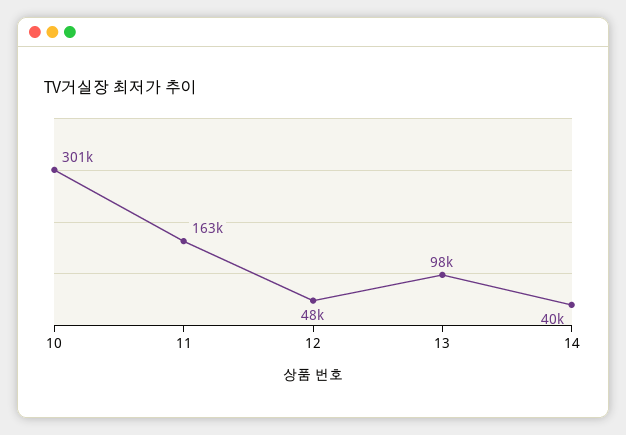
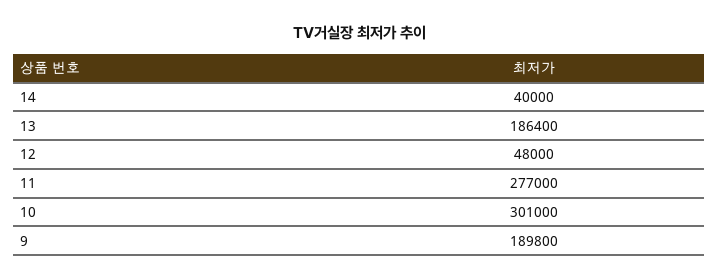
11: 163000 -> 277000
13: 98000 -> 186400
9: none -> 189800

